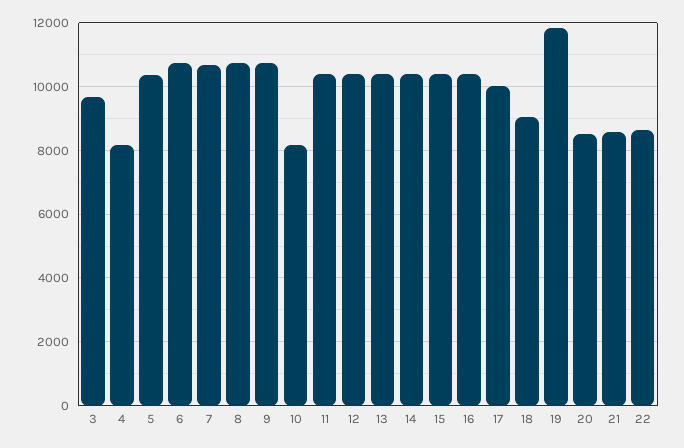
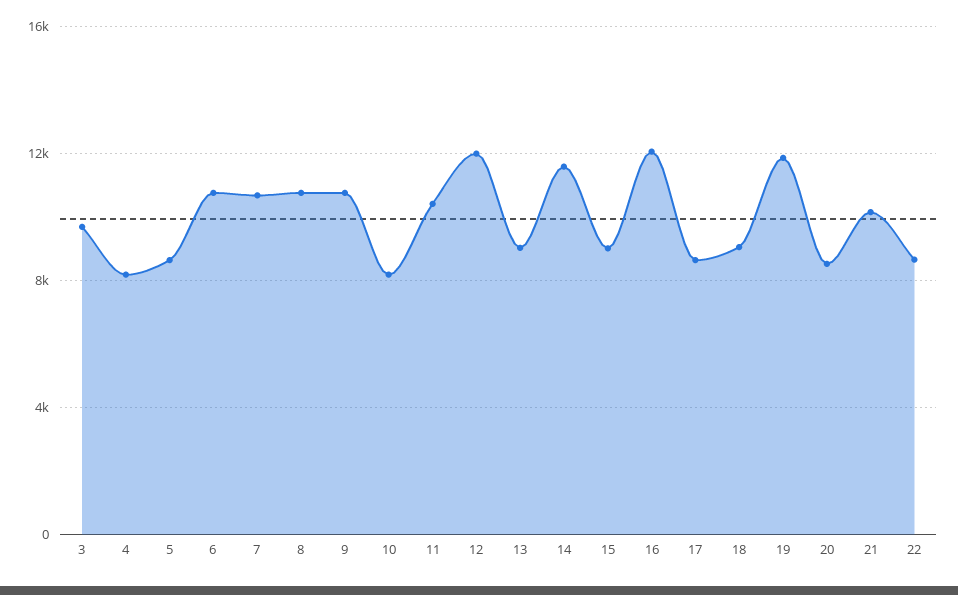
5: 10400 -> 8500
12: 10400 -> 12000
13: 10400 -> 9000
14: 10400 -> 11500
15: 10400 -> 9000
16: 10400 -> 12000
17: 10000 -> 8500
21: 8600 -> 10000

